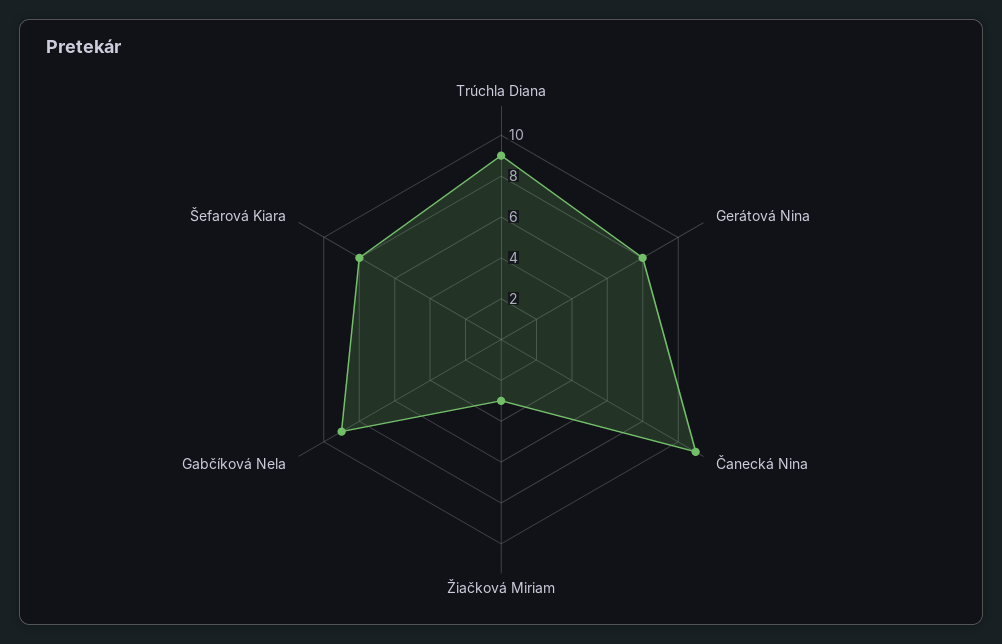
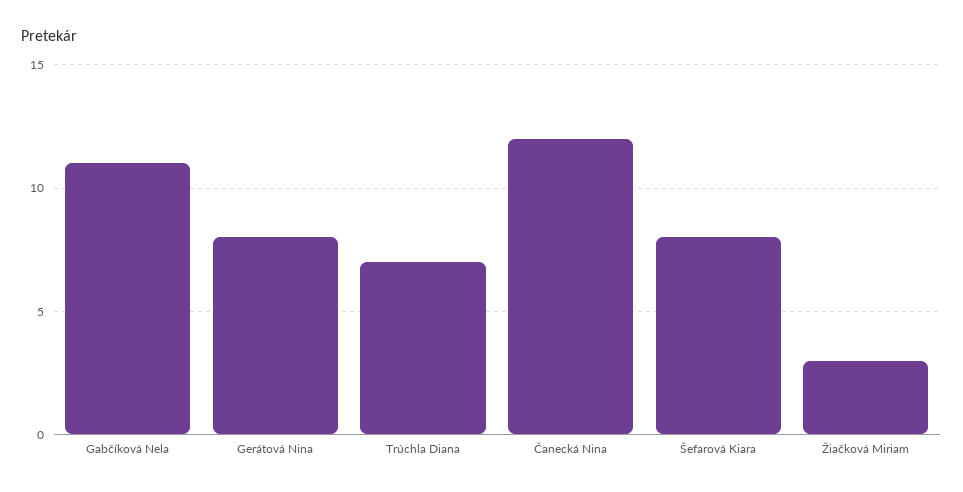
Trúchla Diana: 9 -> 7
Čanecká Nina: 11 -> 12
Gabčíková Nela: 9 -> 11

